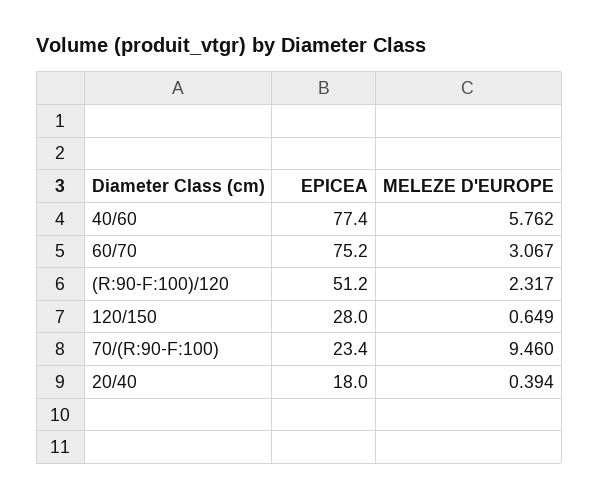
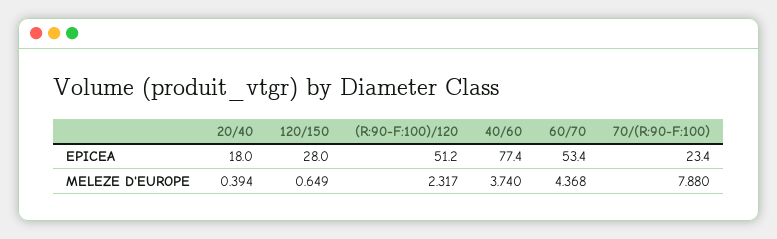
MELEZE D'EUROPE, 40/60: 5.762 -> 3.74
EPICEA, 60/70: 75.2 -> 53.4
MELEZE D'EUROPE, 60/70: 3.067 -> 4.368
MELEZE D'EUROPE, 70/(R:90-F:100): 9.46 -> 7.88

